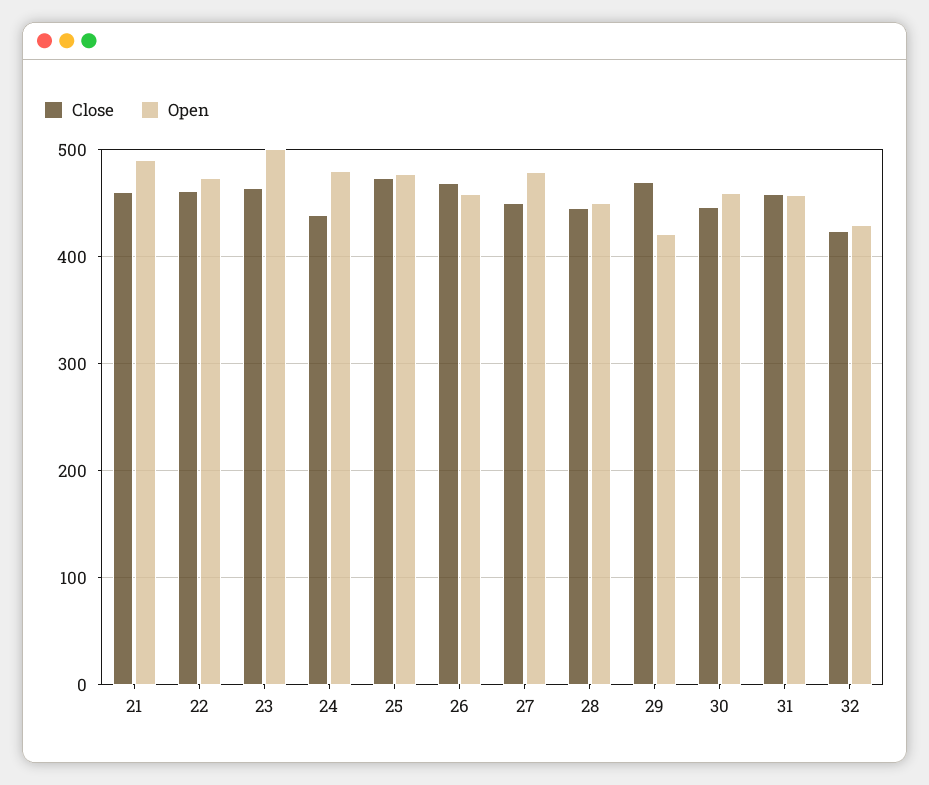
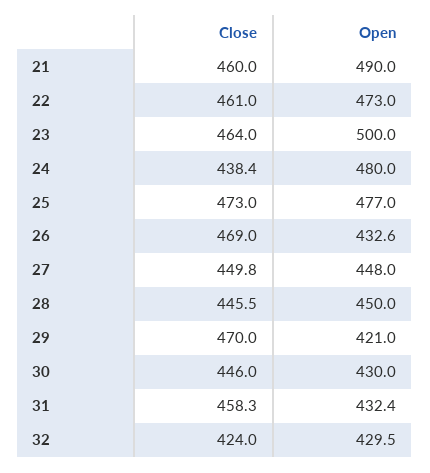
Open, 26: 460 -> 432.6
Open, 27: 480 -> 448
Open, 30: 460 -> 430
Open, 31: 460 -> 432.4

